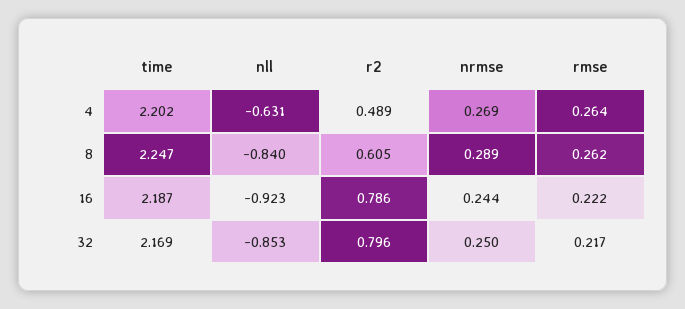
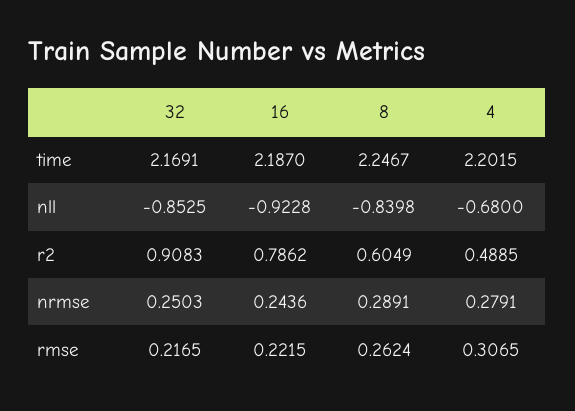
nll, 4: -0.631 -> -0.68
nrmse, 4: 0.269 -> 0.2791
rmse, 4: 0.264 -> 0.3065
r2, 32: 0.796 -> 0.9083

